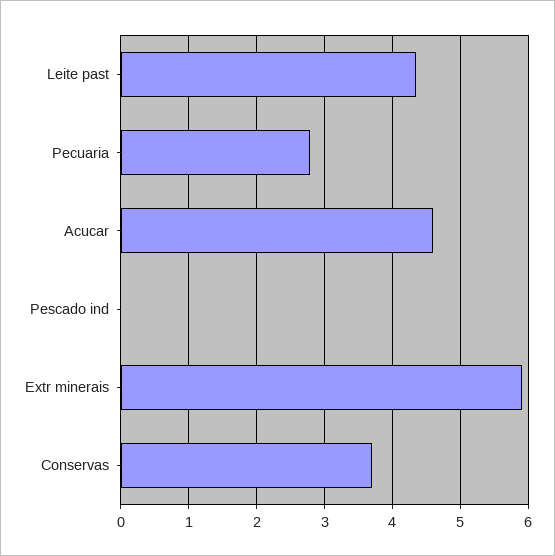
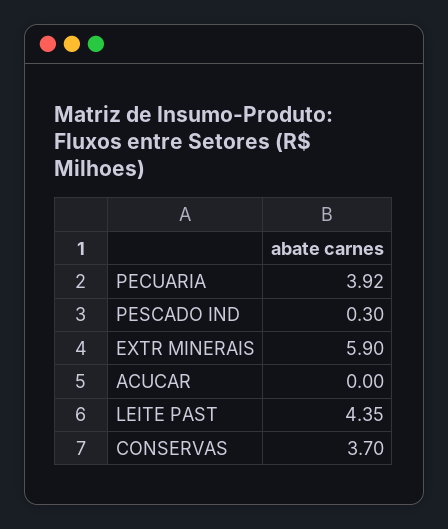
Pecuaria: 2.8 -> 3.92
Acucar: 4.6 -> 0
Pescado ind: 0 -> 0.3

